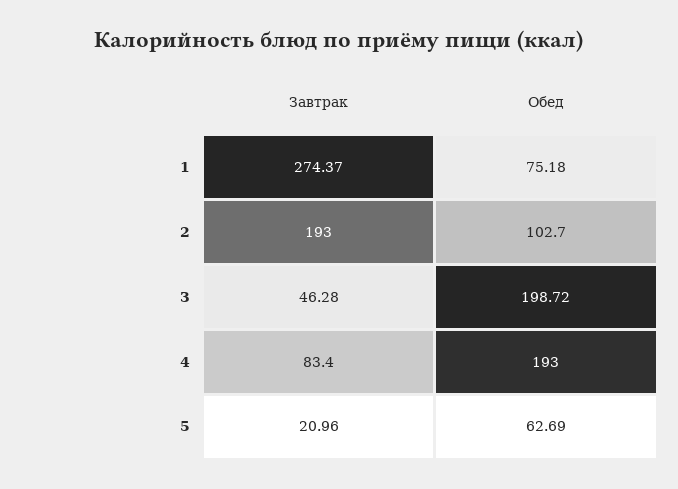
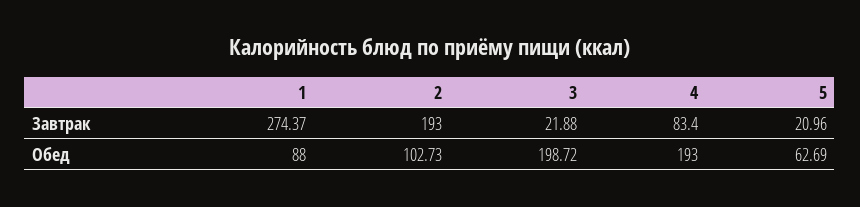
Обед, 1: 75.18 -> 88
Обед, 2: 102.7 -> 102.73
Завтрак, 3: 46.28 -> 21.88

